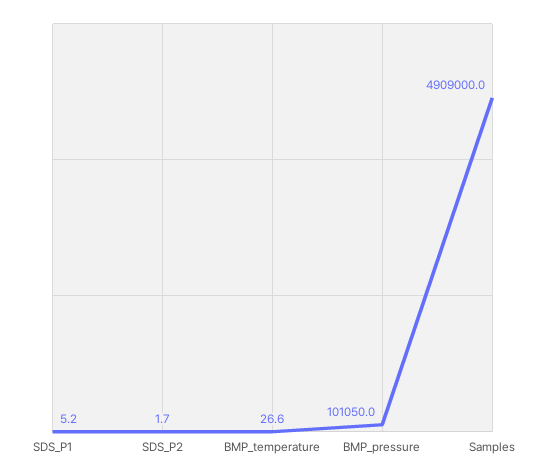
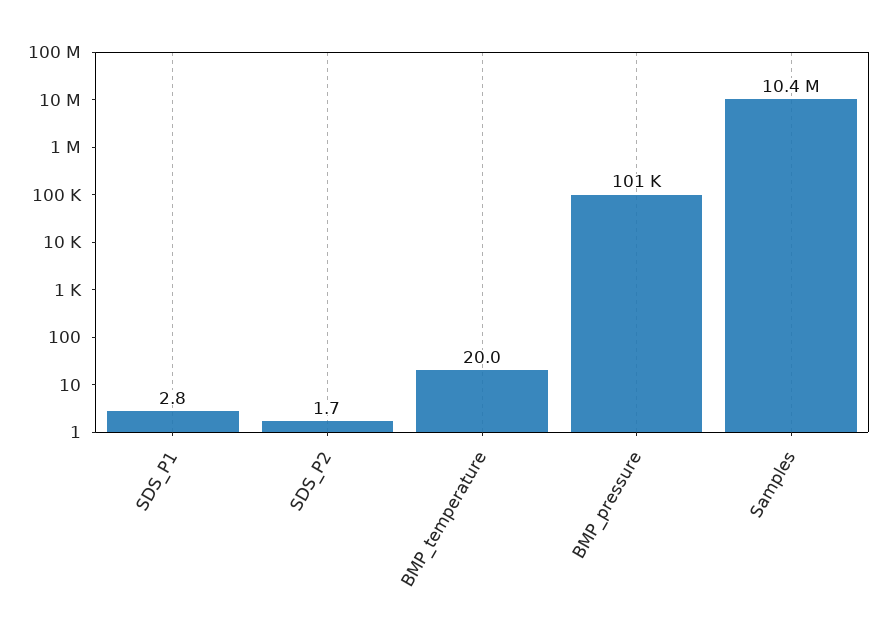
SDS_P1: 5.2 -> 2.8
BMP_temperature: 26.6 -> 20
Samples: 4909000 -> 10400000

